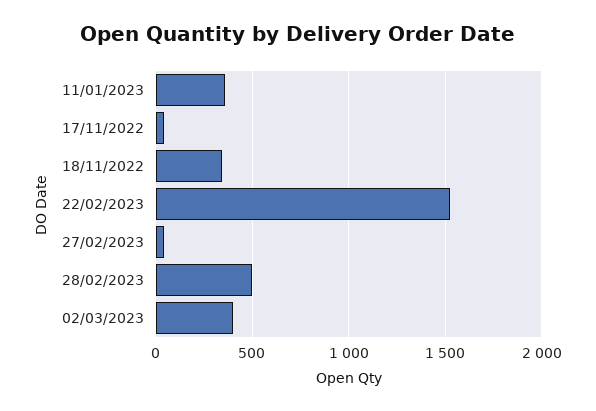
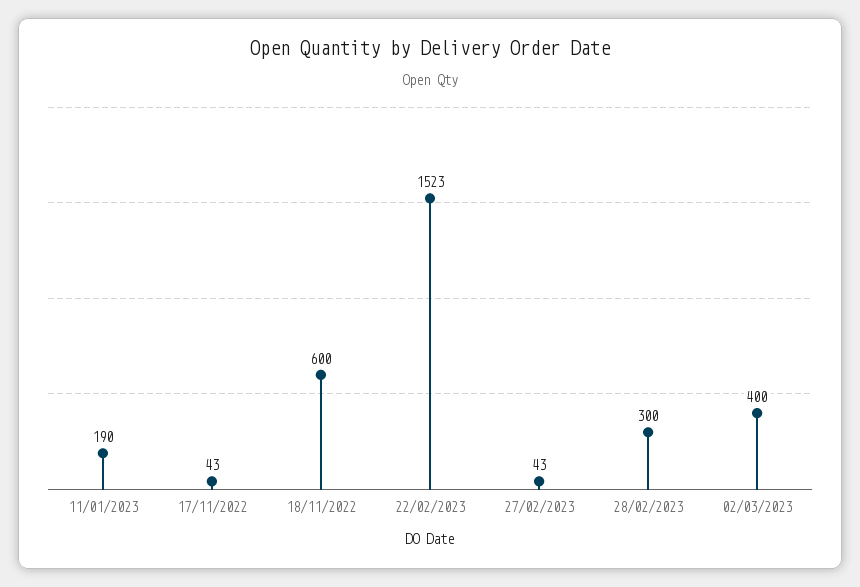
11/01/2023: 350 -> 190
18/11/2022: 350 -> 600
28/02/2023: 500 -> 300

